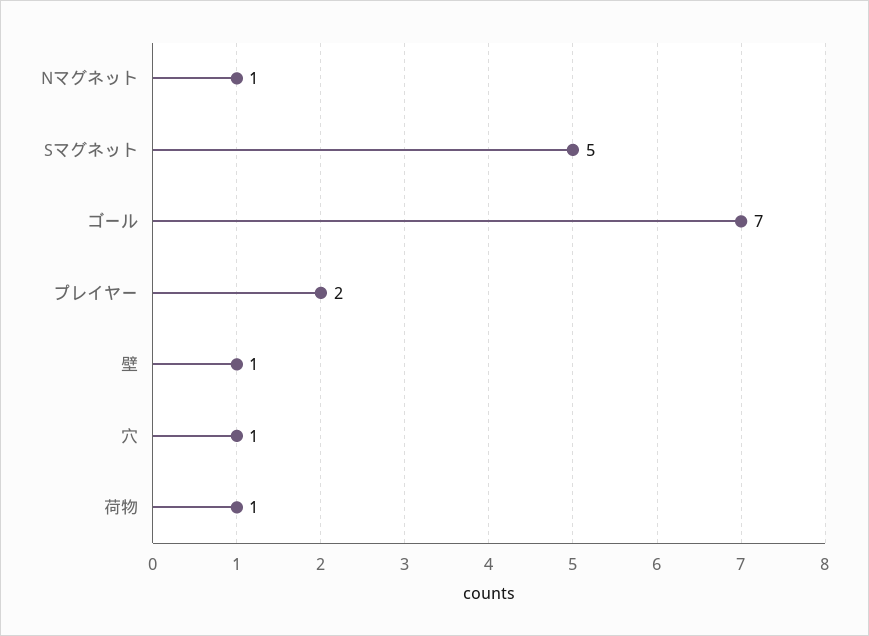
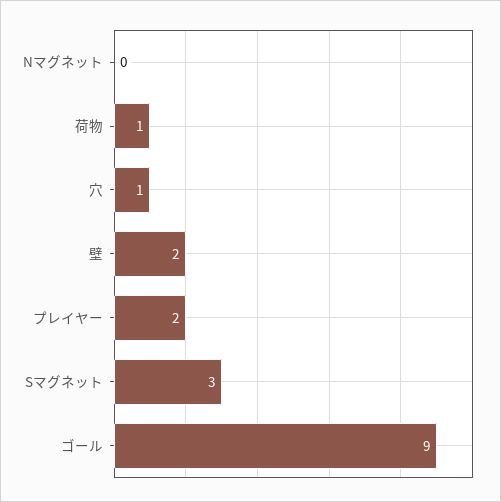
Nマグネット: 1 -> 0
Sマグネット: 5 -> 3
ゴール: 7 -> 9
壁: 1 -> 2

